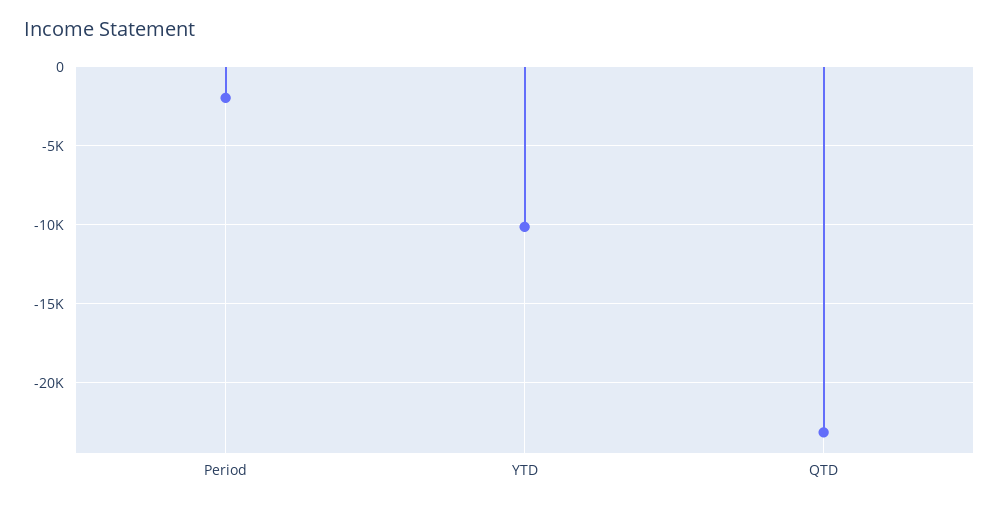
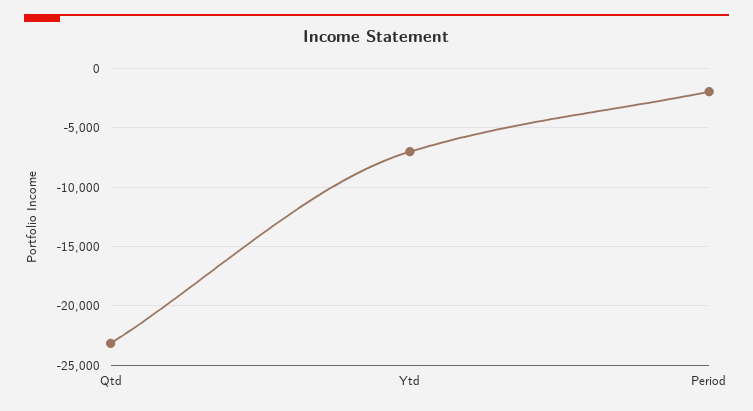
YTD: -10000 -> -7000

